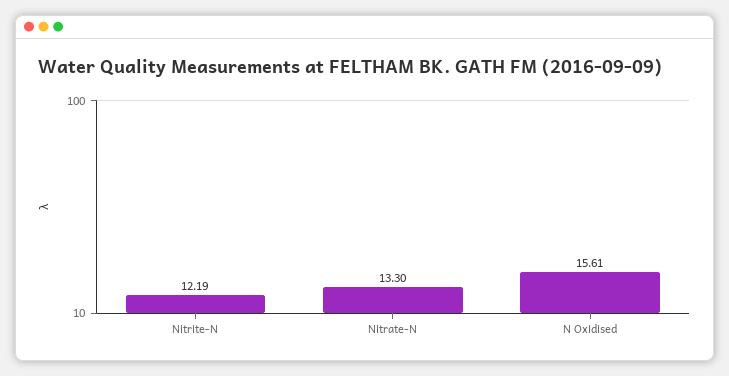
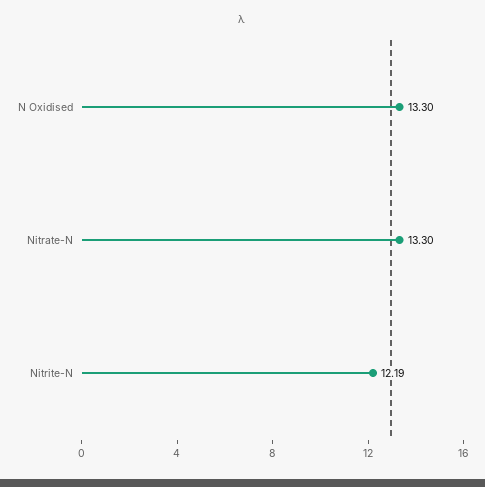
N Oxidised: 15.61 -> 13.3

